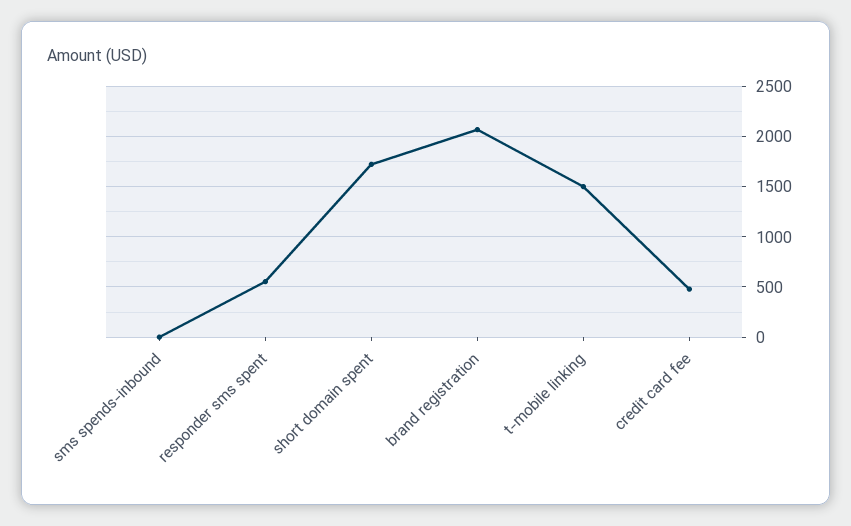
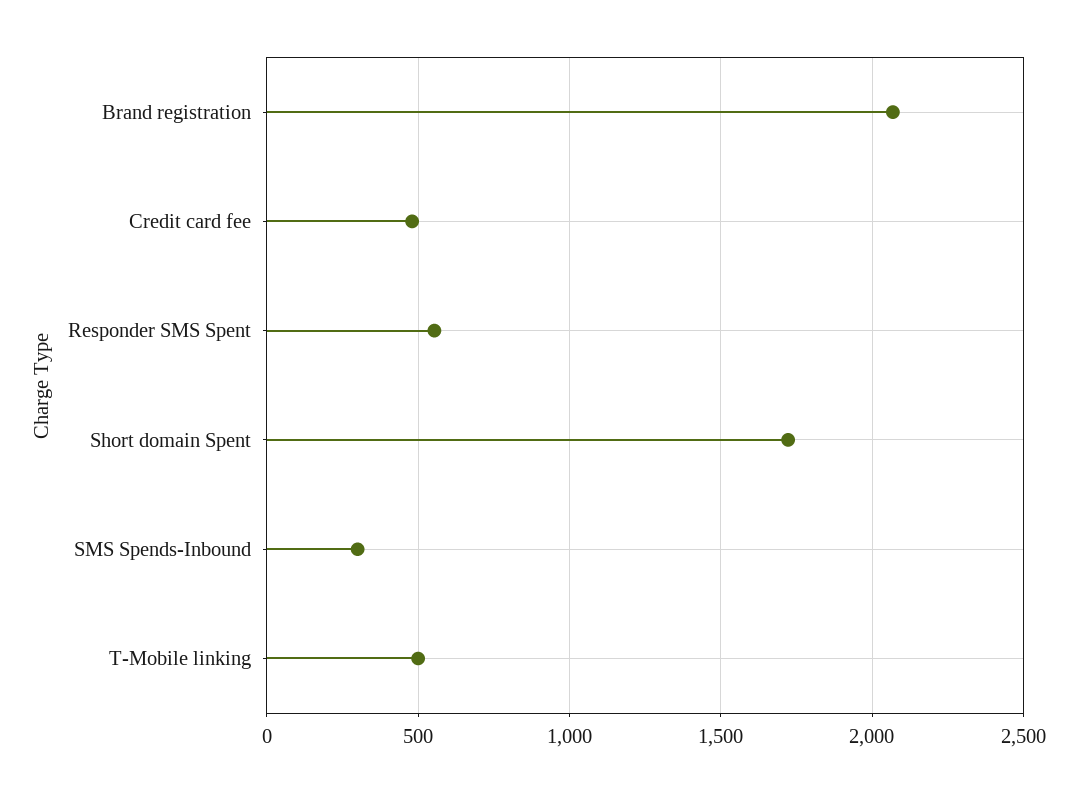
sms spends-inbound: 0 -> 300
t-mobile linking: 1500 -> 500

